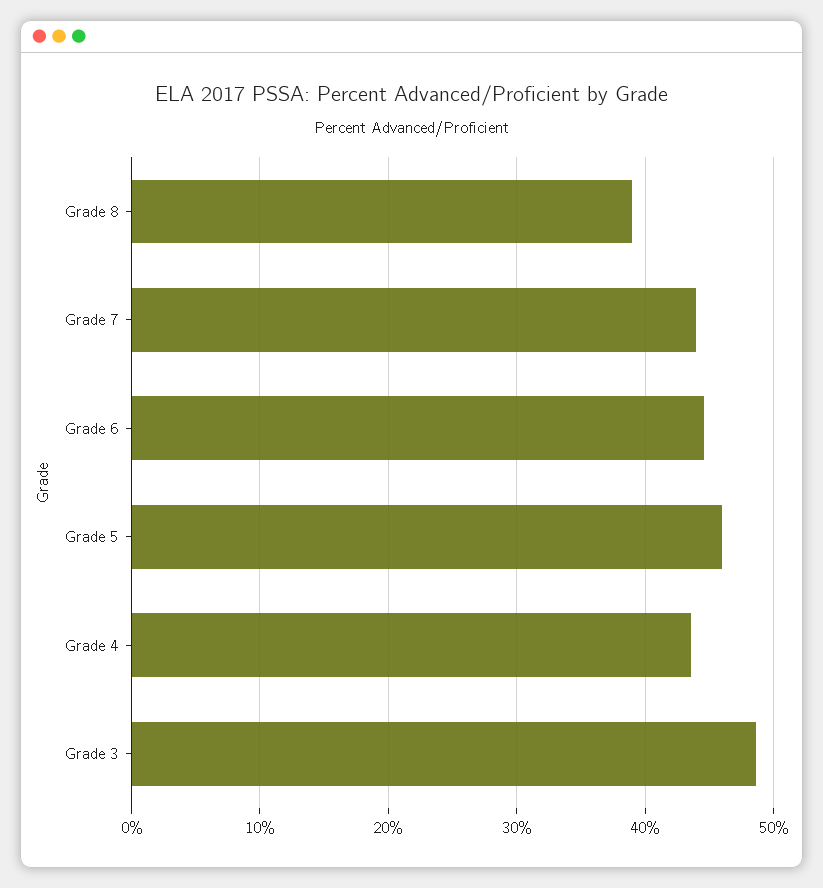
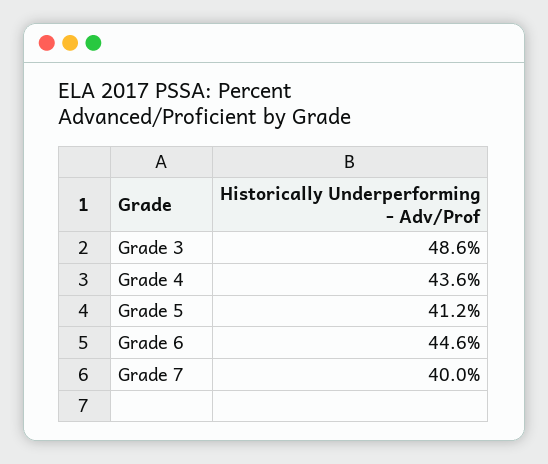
Grade 8: 39 -> none
Grade 7: 44 -> 40
Grade 5: 46 -> 41.2

